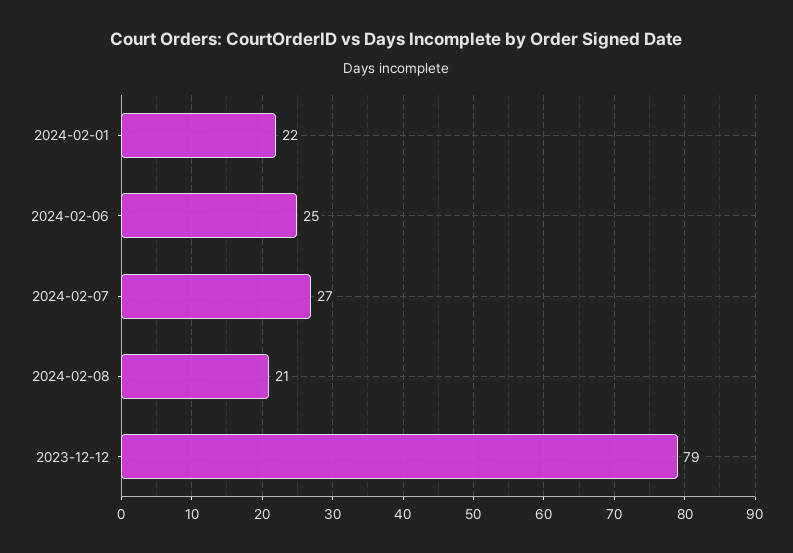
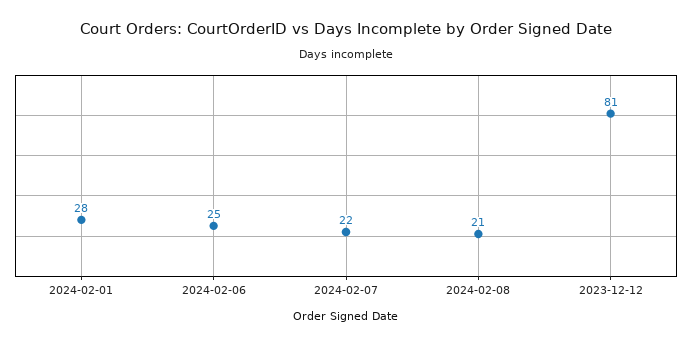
2024-02-01: 22 -> 28
2024-02-07: 27 -> 22
2023-12-12: 79 -> 81

